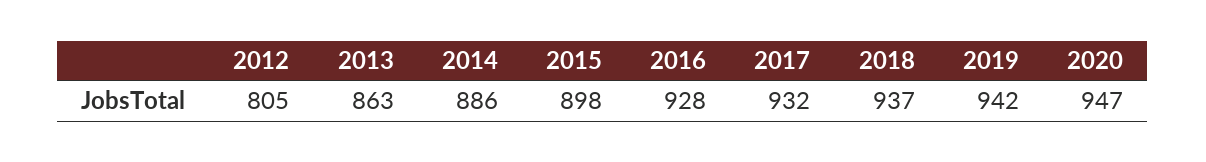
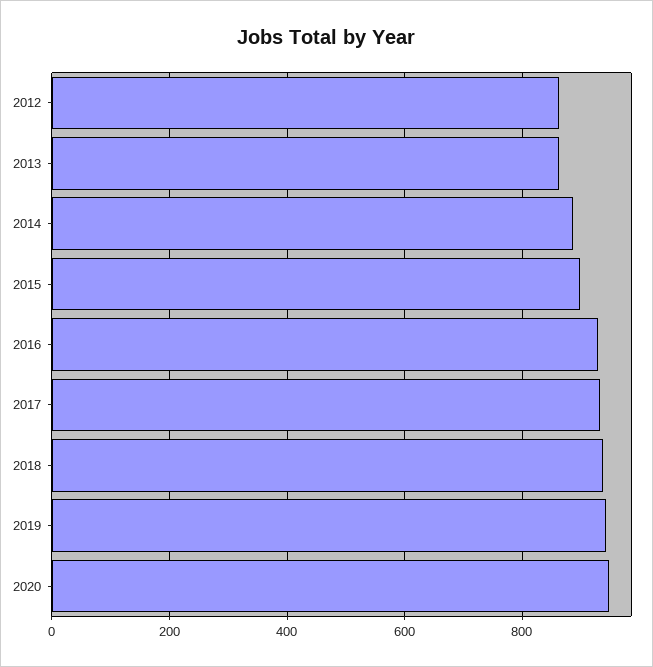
2012: 805 -> 860

